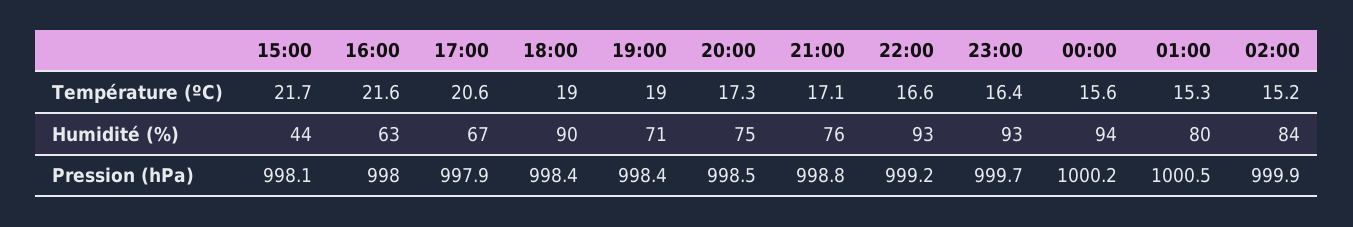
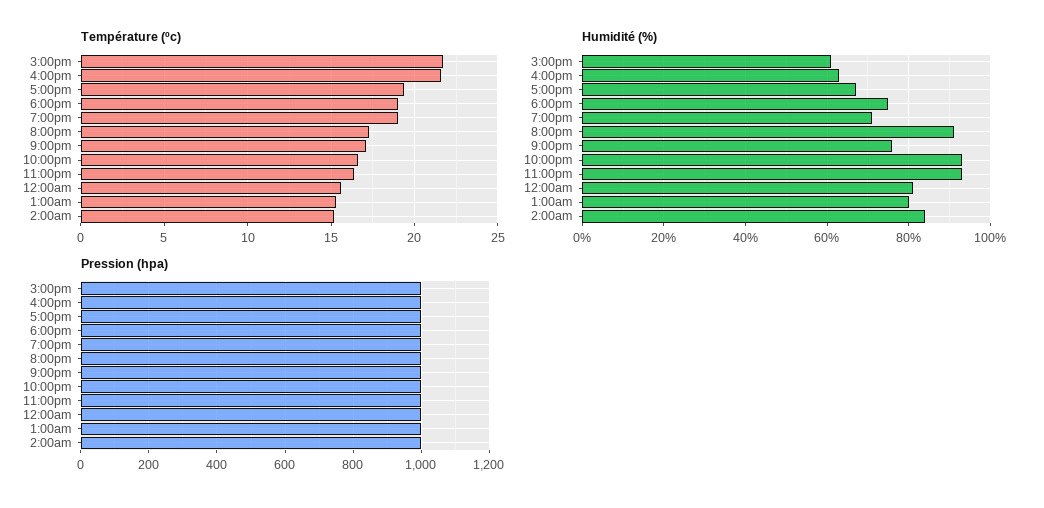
Température (ºC), 17:00: 20.6 -> 19.5
Humidité (%), 15:00: 44 -> 60
Humidité (%), 18:00: 90 -> 75
Humidité (%), 20:00: 75 -> 90
Humidité (%), 00:00: 94 -> 80

